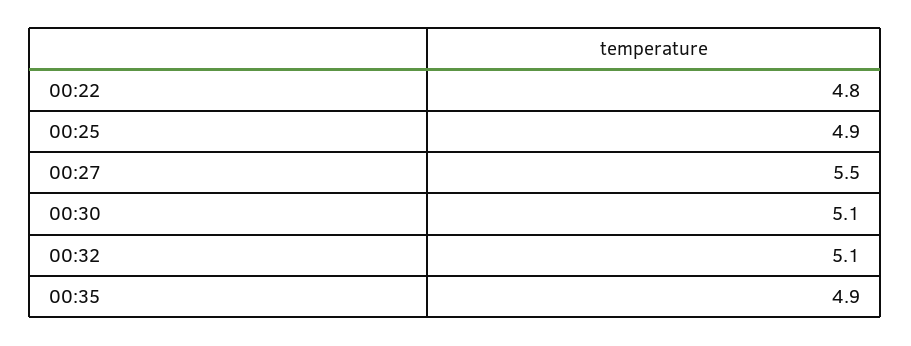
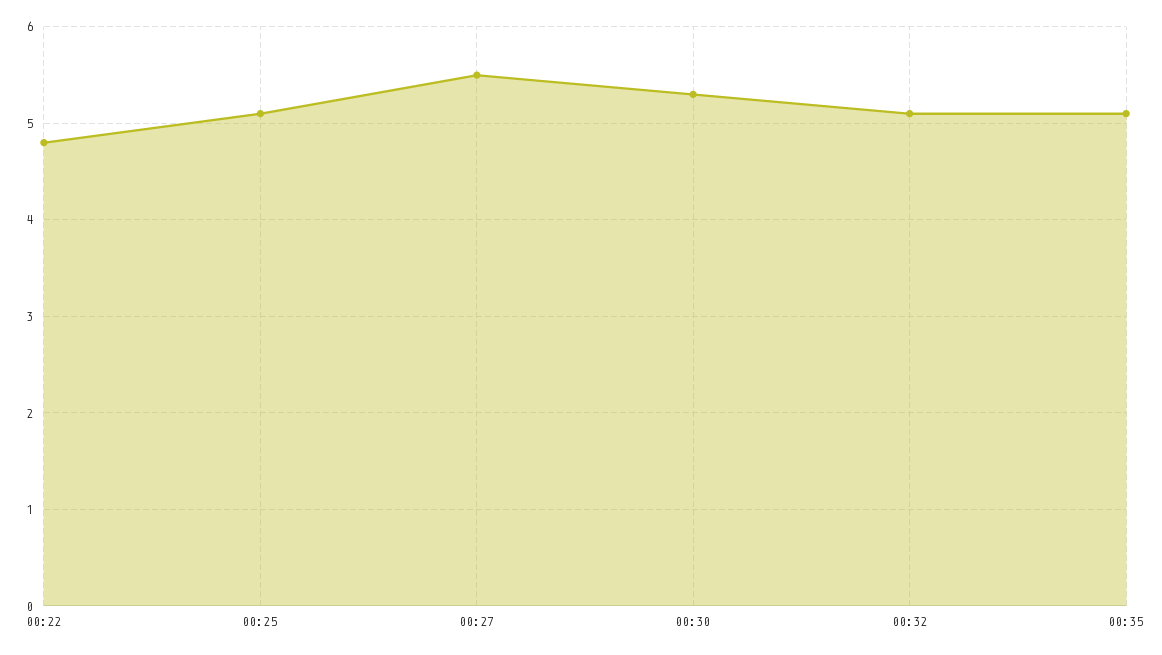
00:25: 4.9 -> 5.1
00:30: 5.1 -> 5.3
00:35: 4.9 -> 5.1

